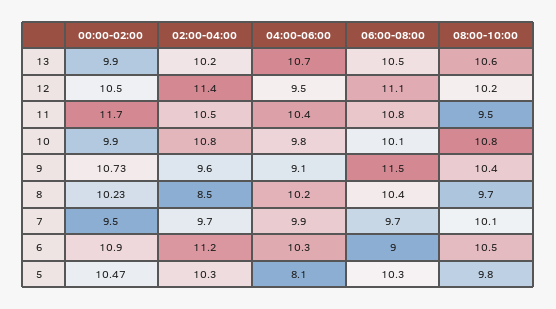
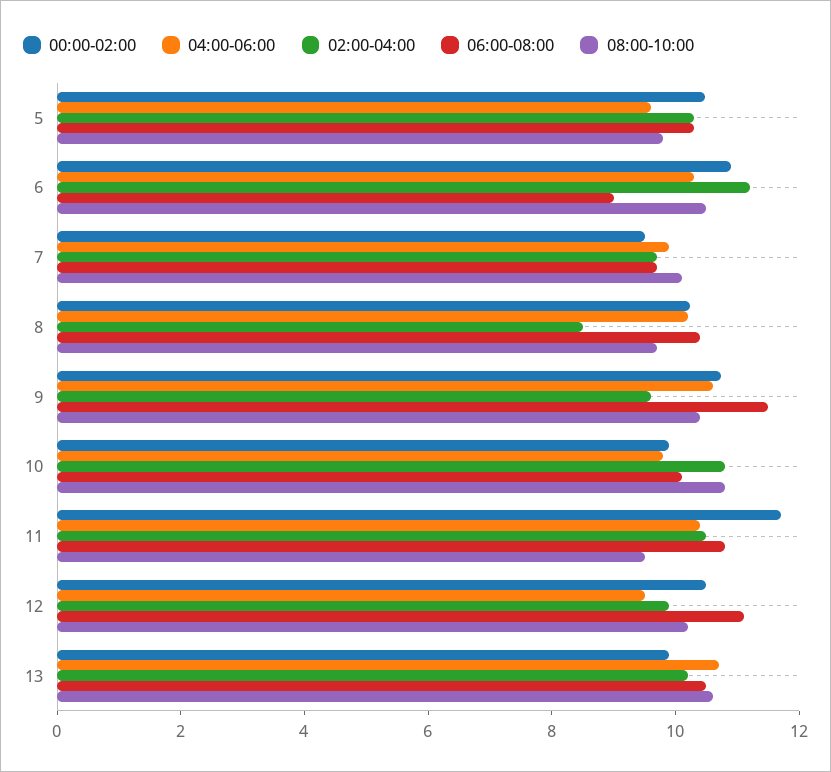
02:00-04:00, 12: 11.4 -> 10
04:00-06:00, 9: 9.1 -> 10.5
04:00-06:00, 5: 8.1 -> 9.5

